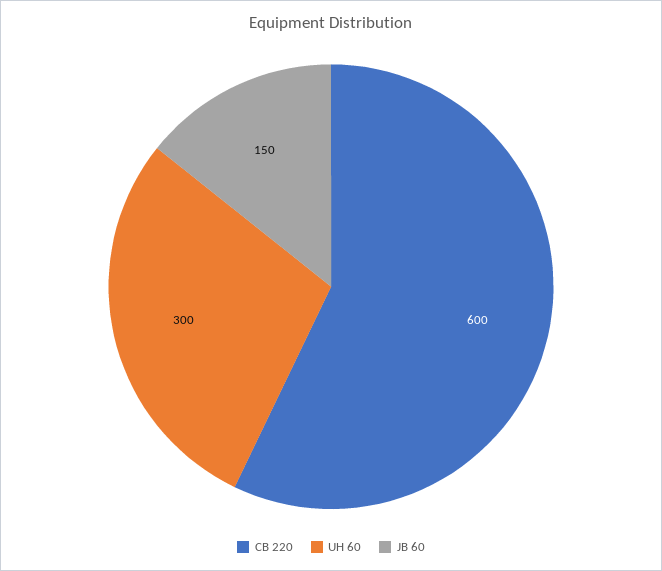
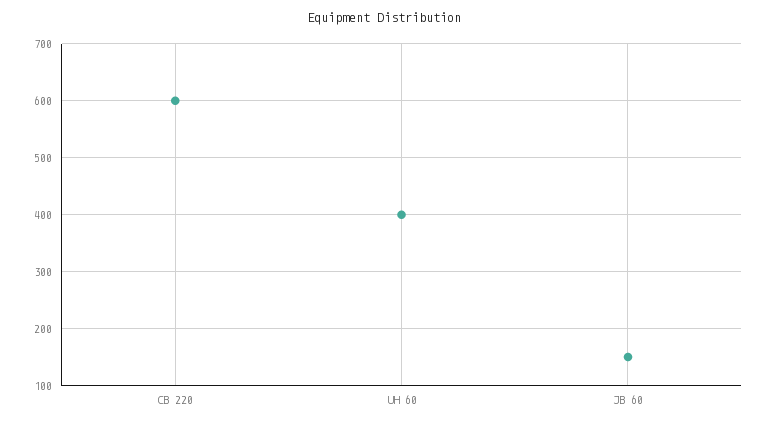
UH 60: 300 -> 400

